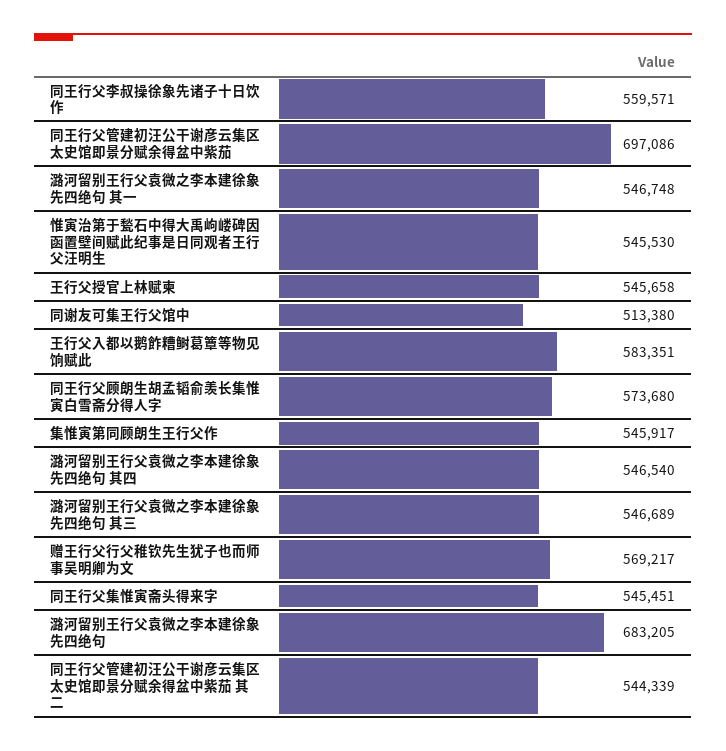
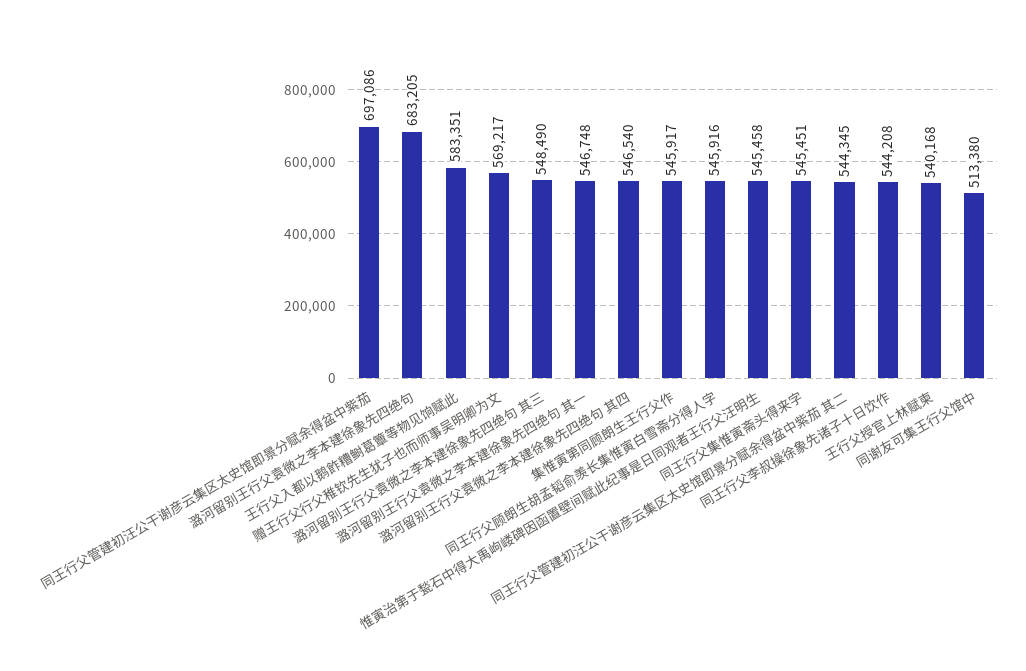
同王行父李叔操徐象先诸子十日饮作: 559571 -> 544208
惟寅治第于甃石中得大禹岣嵝碑因函置壁间赋此纪事是日同观者王行父汪明生: 545530 -> 545458
王行父授官上林赋柬: 545658 -> 540168
同王行父顾朗生胡孟韬俞羡长集惟寅白雪斋分得人字: 573680 -> 545916
潞河留别王行父袁微之李本建徐象先四绝句 其三: 546689 -> 548490
同王行父管建初汪公干谢彦云集区太史馆即景分赋余得盆中紫茄 其二: 544339 -> 544345

